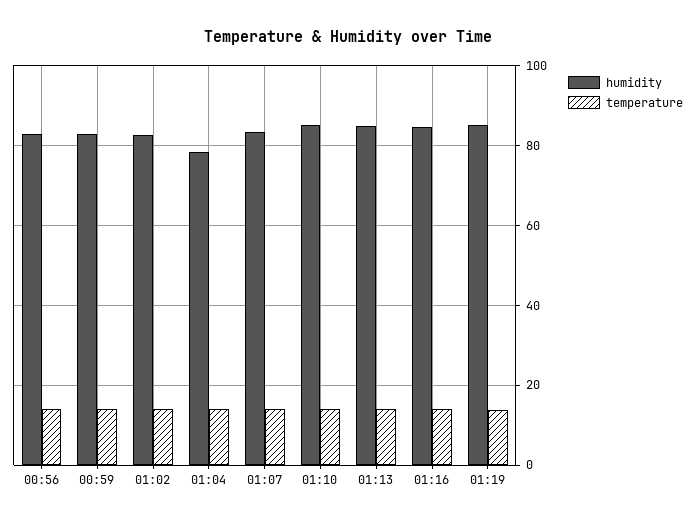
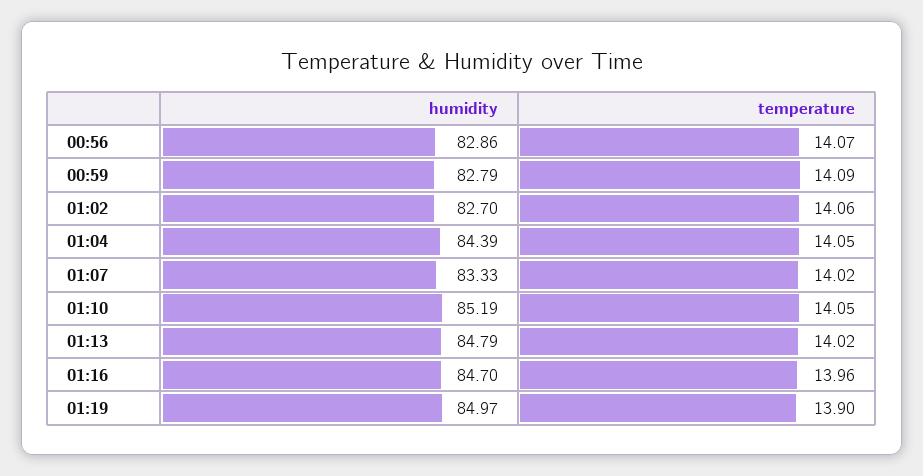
humidity, 01:04: 78 -> 84.39

